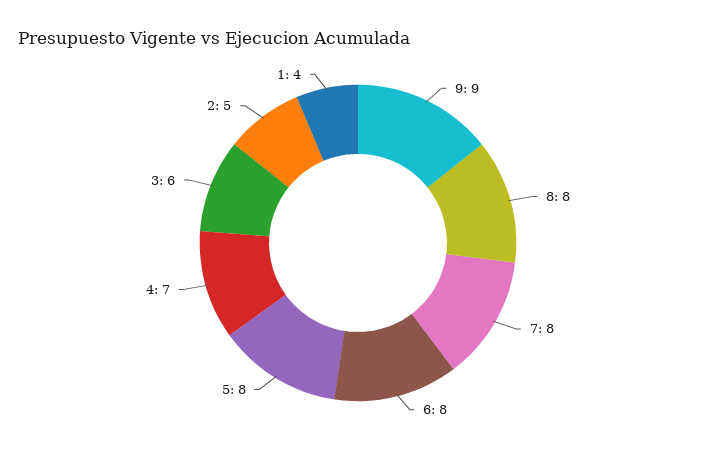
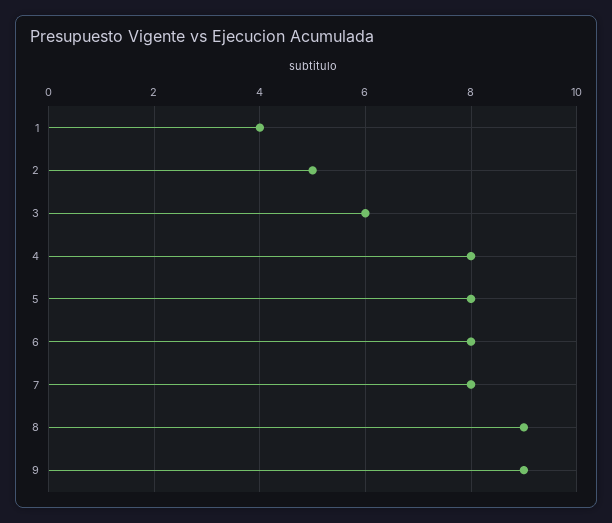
8: 8 -> 9
4: 7 -> 8

